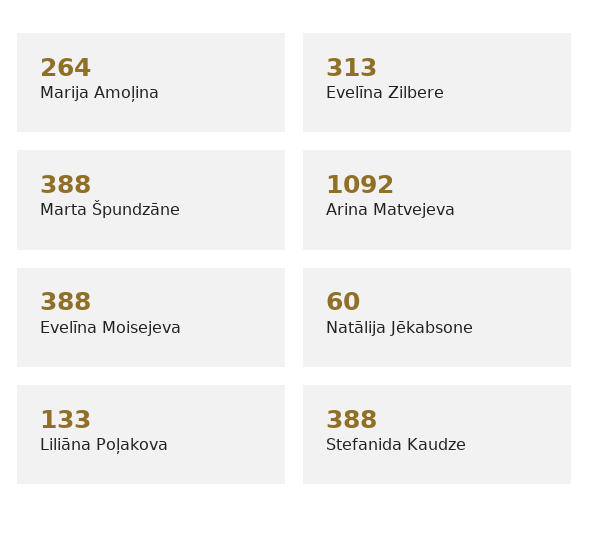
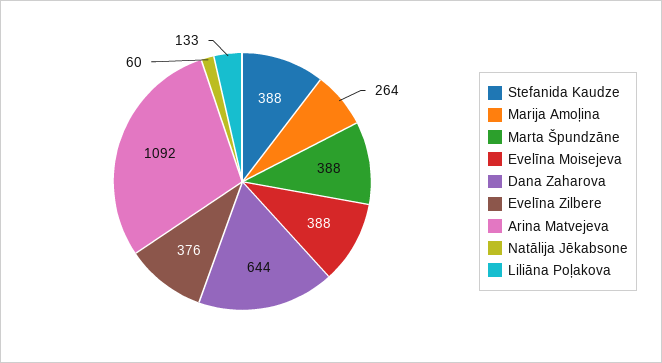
Evelīna Zilbere: 313 -> 376
Dana Zaharova: none -> 644

